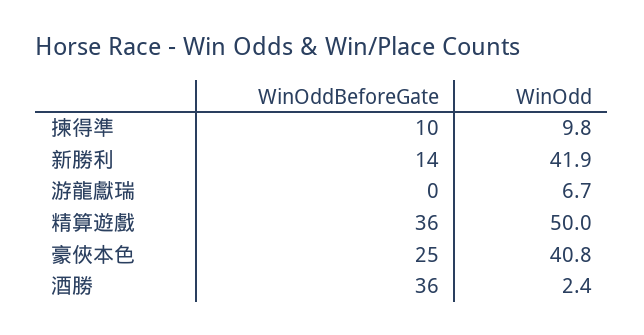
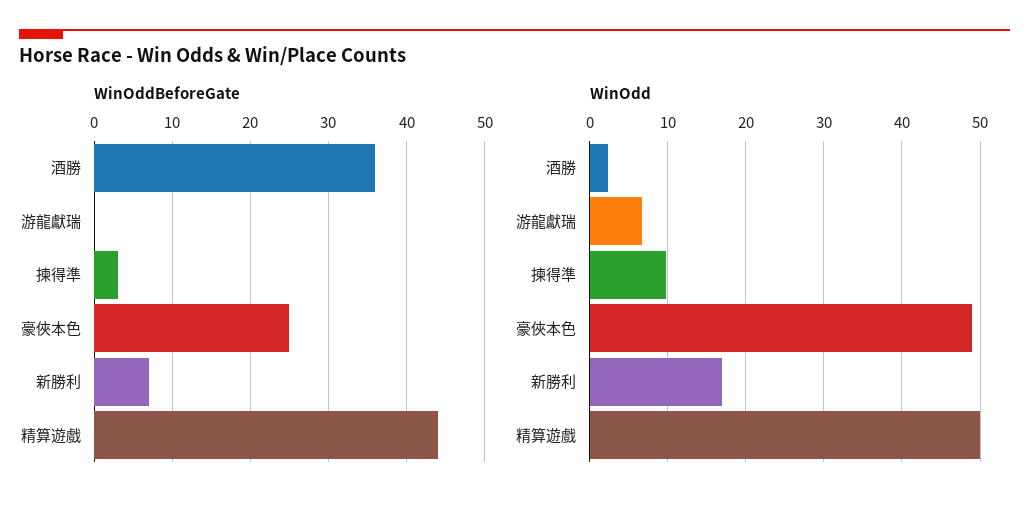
WinOddBeforeGate, 揀得準: 10 -> 3
WinOddBeforeGate, 新勝利: 14 -> 7
WinOdd, 新勝利: 41.9 -> 17
WinOddBeforeGate, 精算遊戲: 36 -> 44
WinOdd, 豪俠本色: 40.8 -> 49

